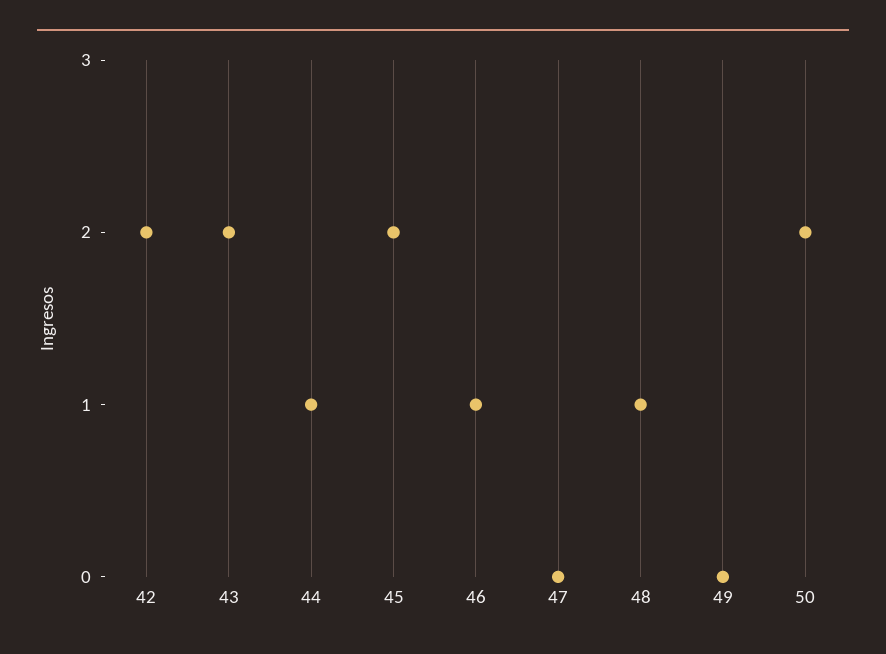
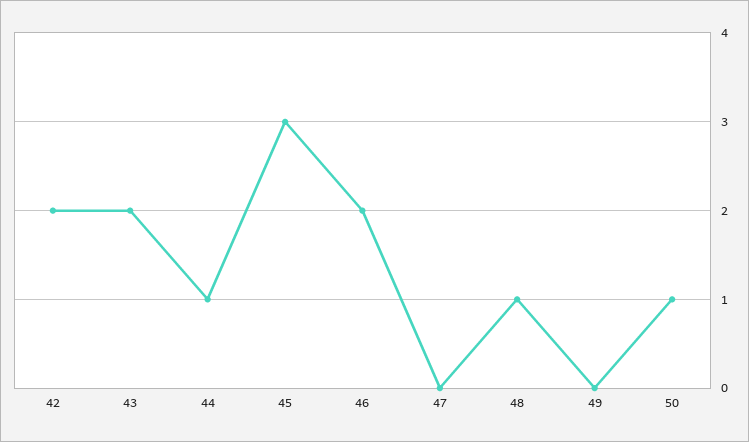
45: 2 -> 3
46: 1 -> 2
50: 2 -> 1

